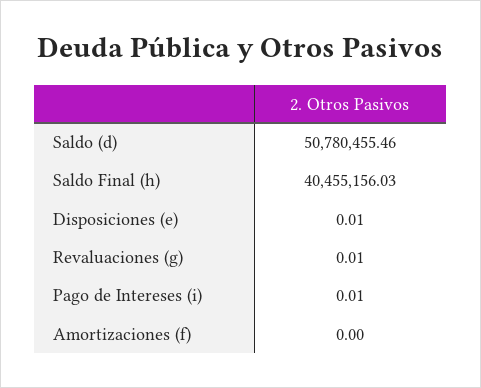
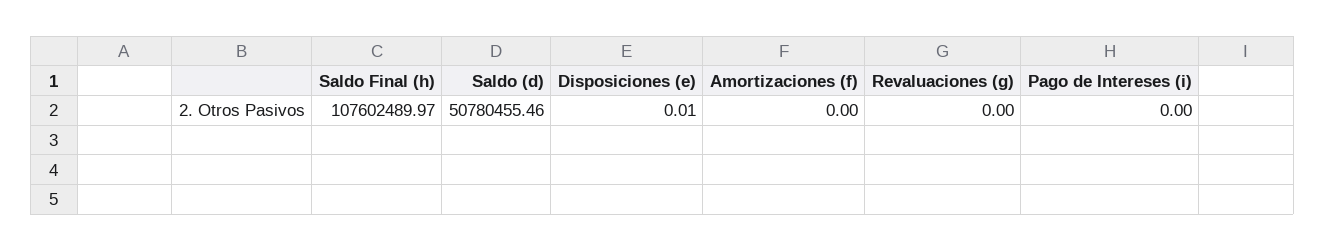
Saldo Final (h): 40455156.03 -> 107602489.97
Revaluaciones (g): 0.01 -> 0
Pago de Intereses (i): 0.01 -> 0

